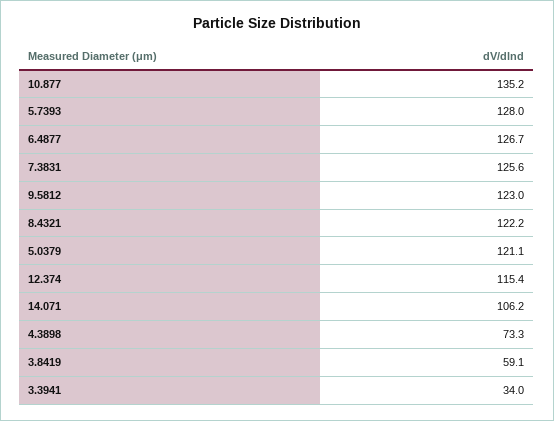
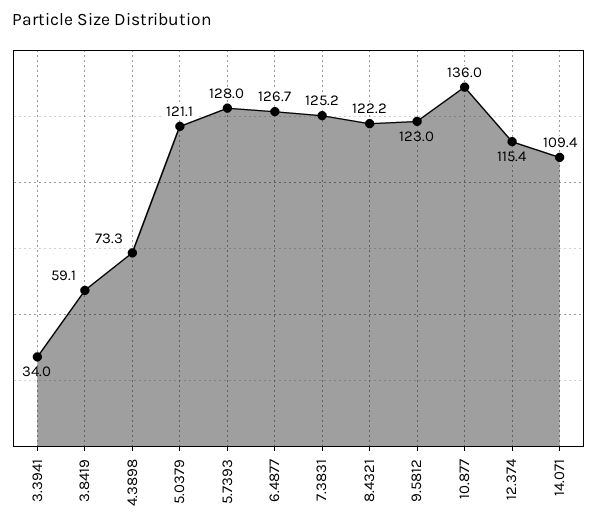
10.877: 135.2 -> 136
7.3831: 125.6 -> 125.2
14.071: 106.2 -> 109.4

